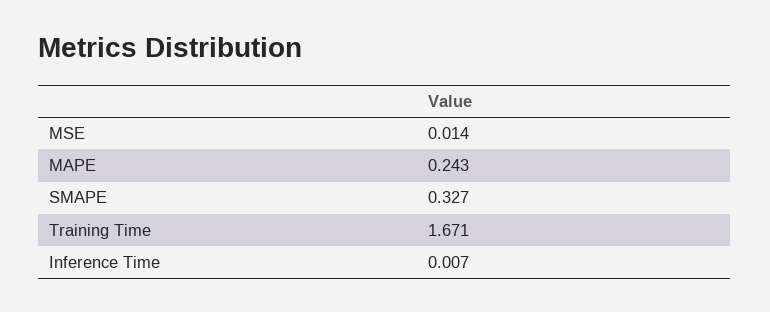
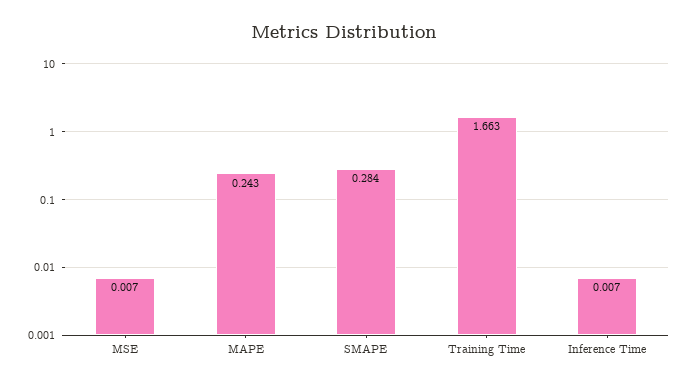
MSE: 0.014 -> 0.007
SMAPE: 0.327 -> 0.284
Training Time: 1.671 -> 1.663

